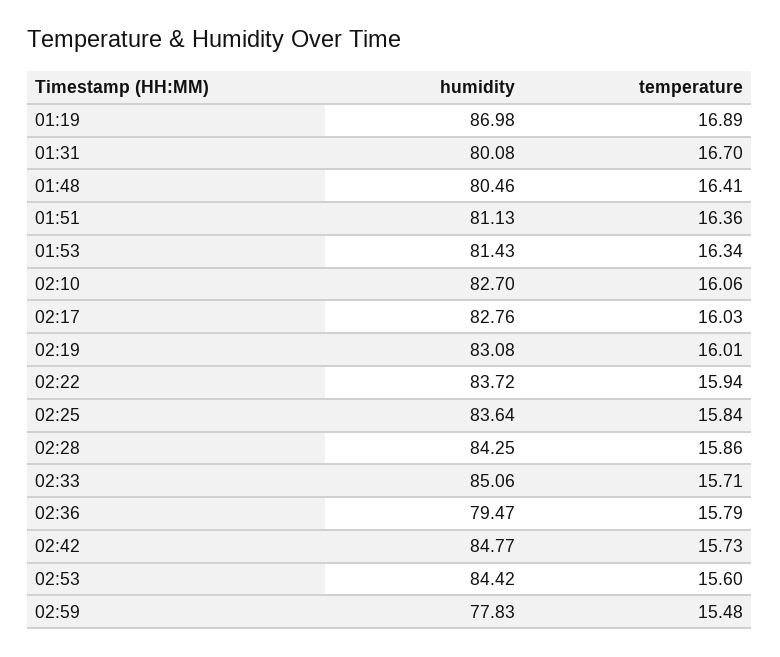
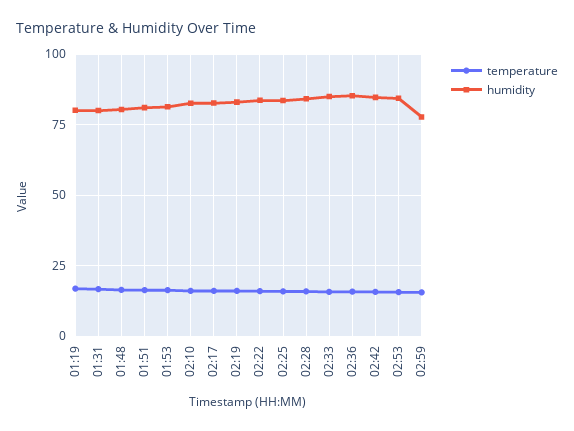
humidity, 01:19: 86.98 -> 80
humidity, 02:36: 79.47 -> 85

